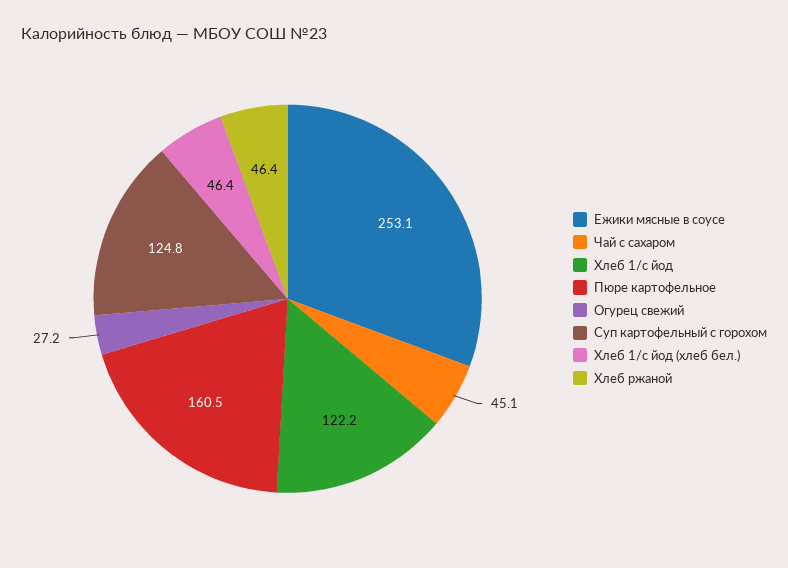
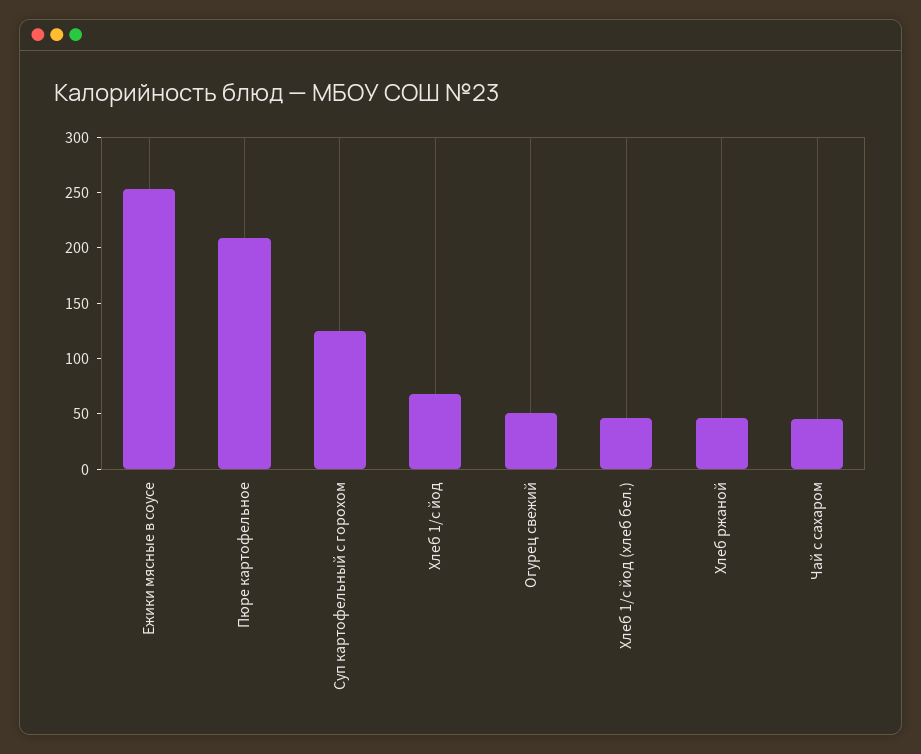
Хлеб 1/с йод: 122.2 -> 70
Пюре картофельное: 160.5 -> 210
Огурец свежий: 27.2 -> 50

